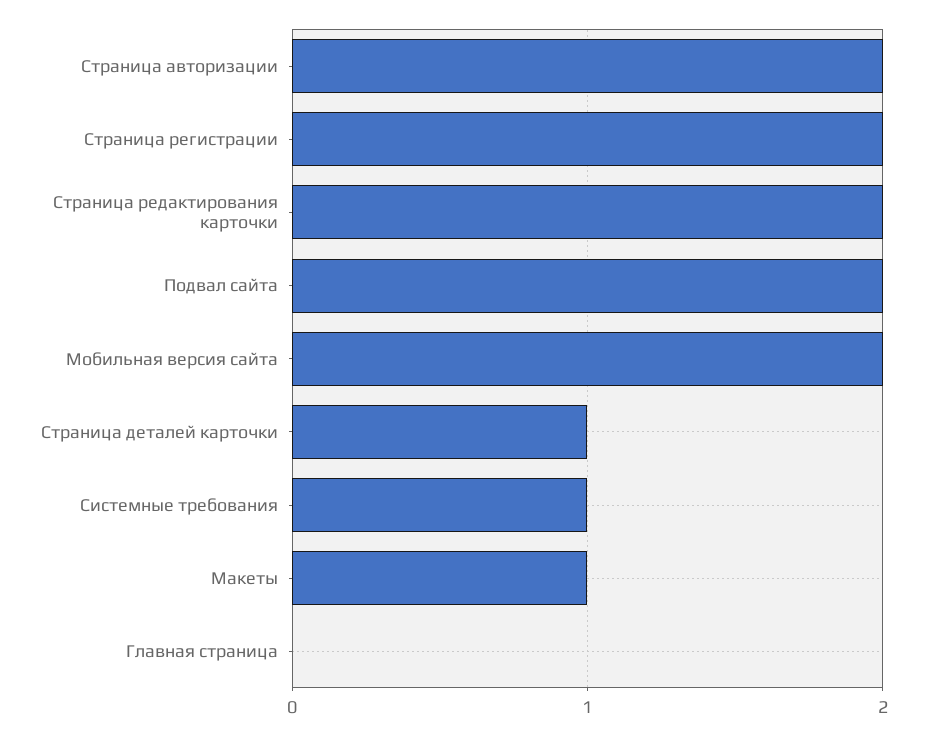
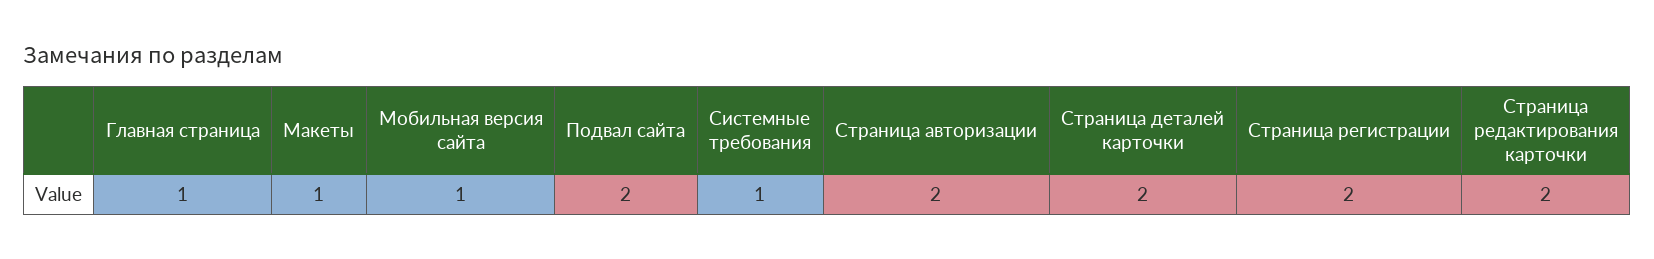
Мобильная версия сайта: 2 -> 1
Страница деталей карточки: 1 -> 2
Главная страница: 0 -> 1

